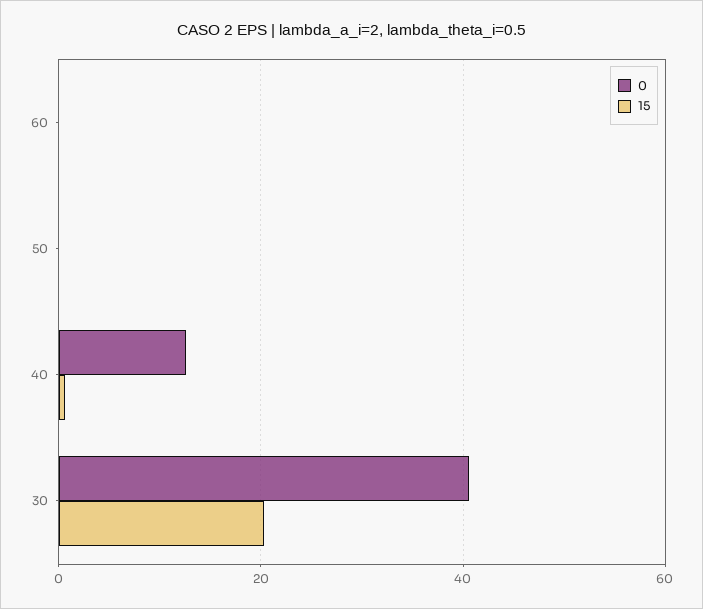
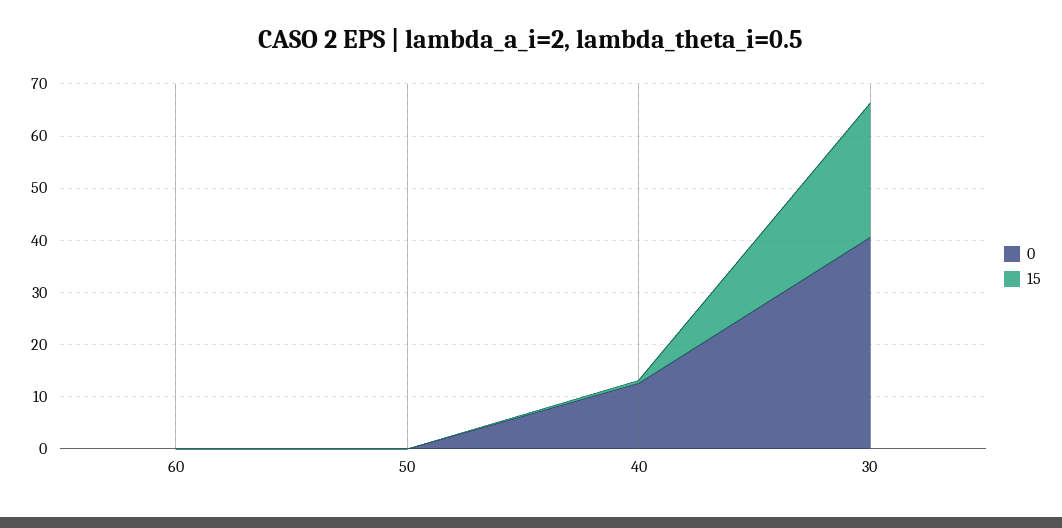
15, 30: 20 -> 26

